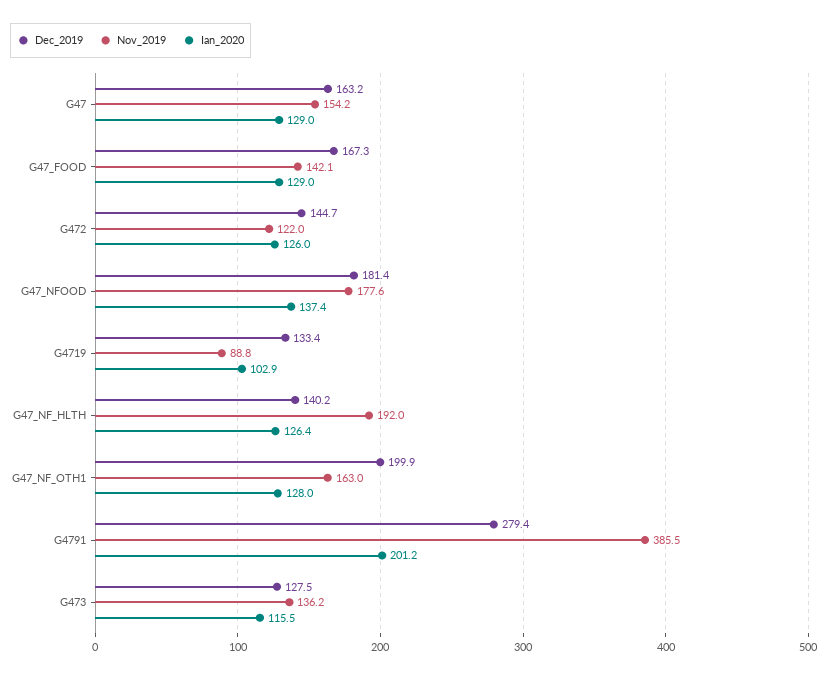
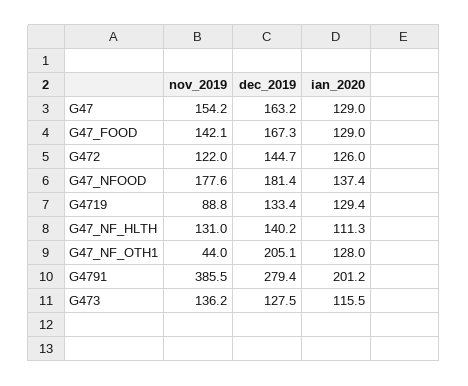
Ian_2020, G4719: 102.9 -> 129.4
Nov_2019, G47_NF_HLTH: 192 -> 131
Ian_2020, G47_NF_HLTH: 126.4 -> 111.3
Dec_2019, G47_NF_OTH1: 199.9 -> 205.1
Nov_2019, G47_NF_OTH1: 163 -> 44

